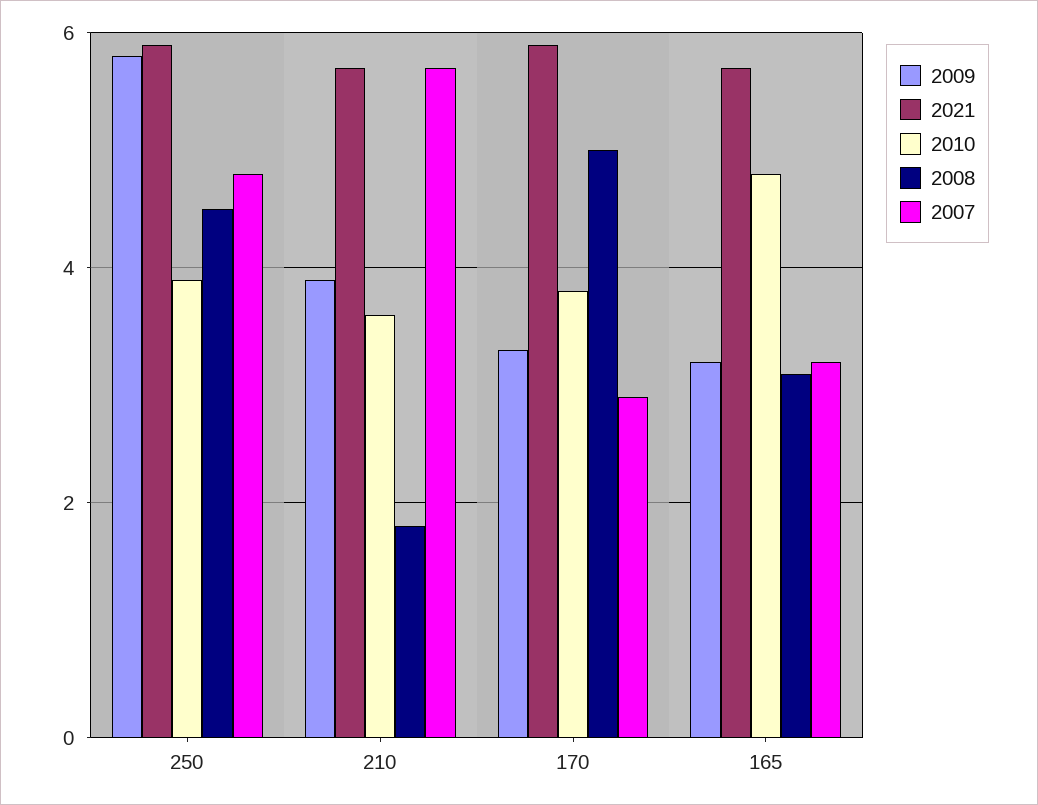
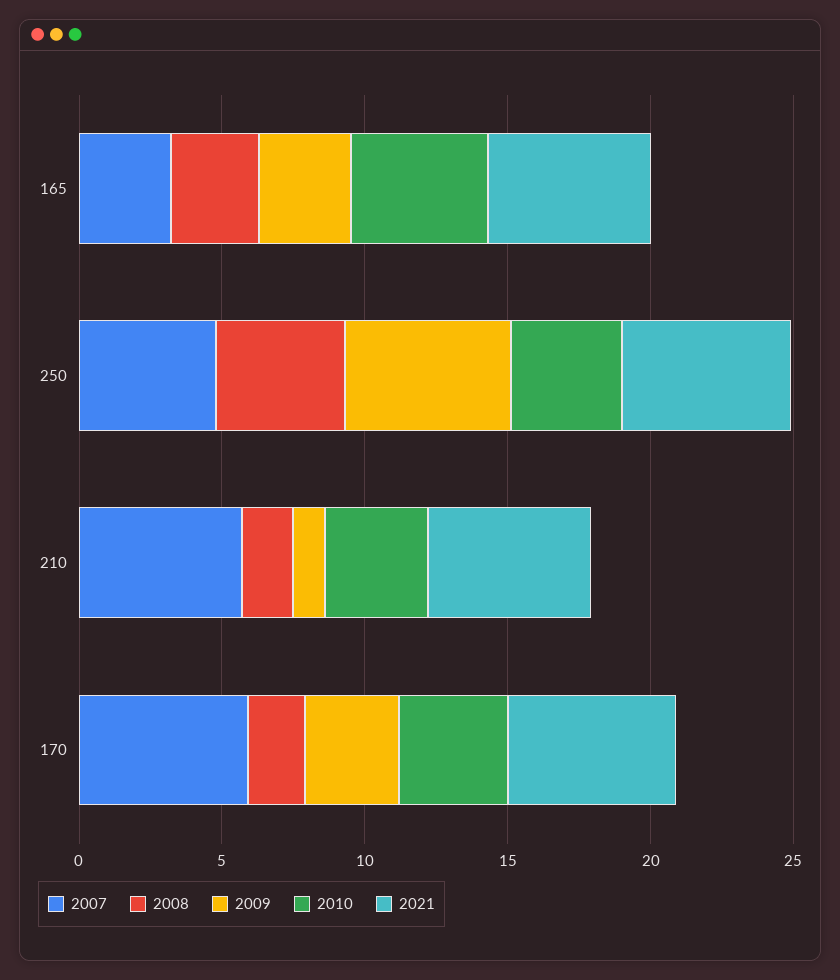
2009, 210: 4 -> 1
2008, 170: 5 -> 2
2007, 170: 3 -> 6

